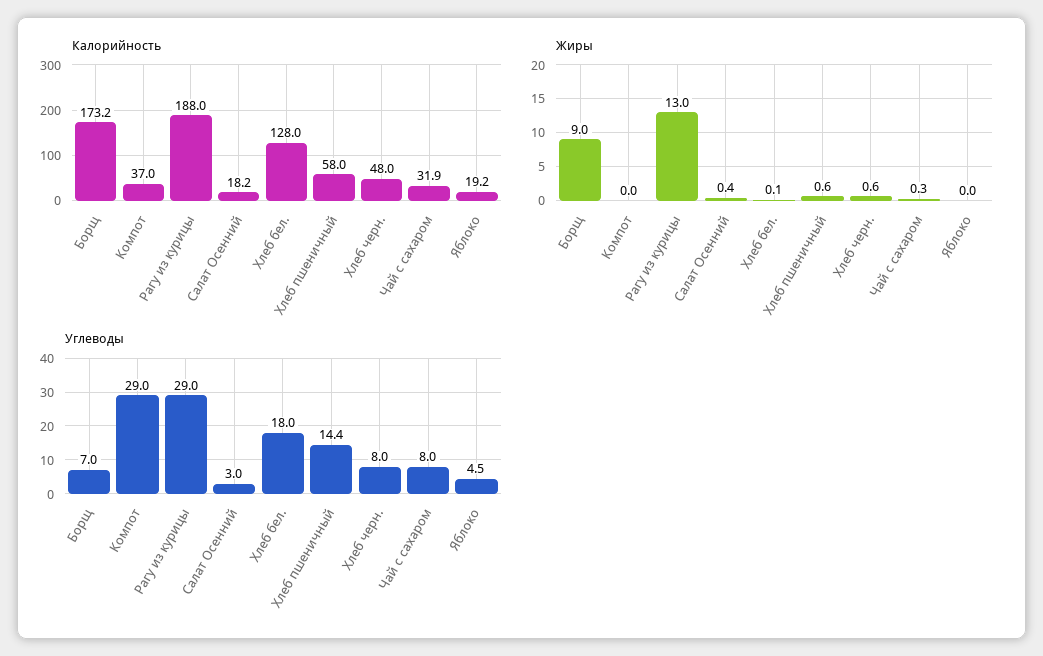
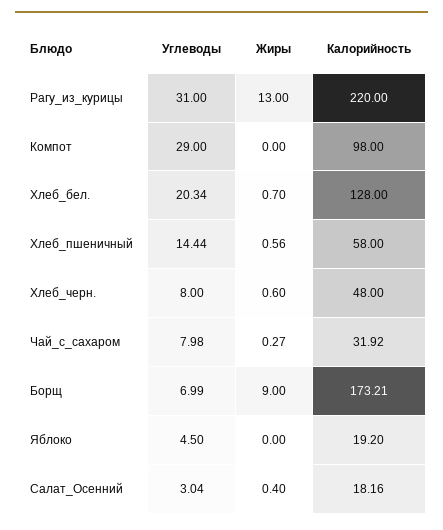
Калорийность, Компот: 37 -> 98
Калорийность, Рагу из курицы: 188 -> 220
Жиры, Хлеб бел.: 0.1 -> 0.7
Углеводы, Рагу из курицы: 29 -> 31
Углеводы, Хлеб бел.: 18 -> 20.34

